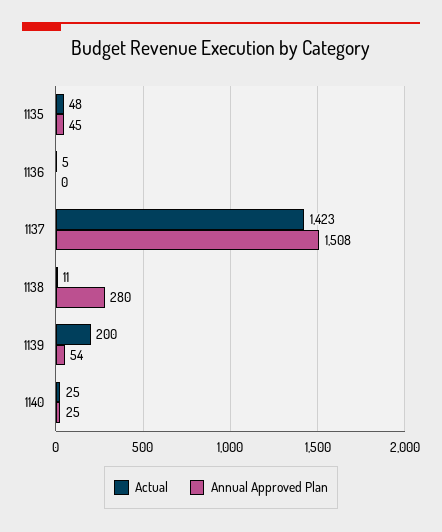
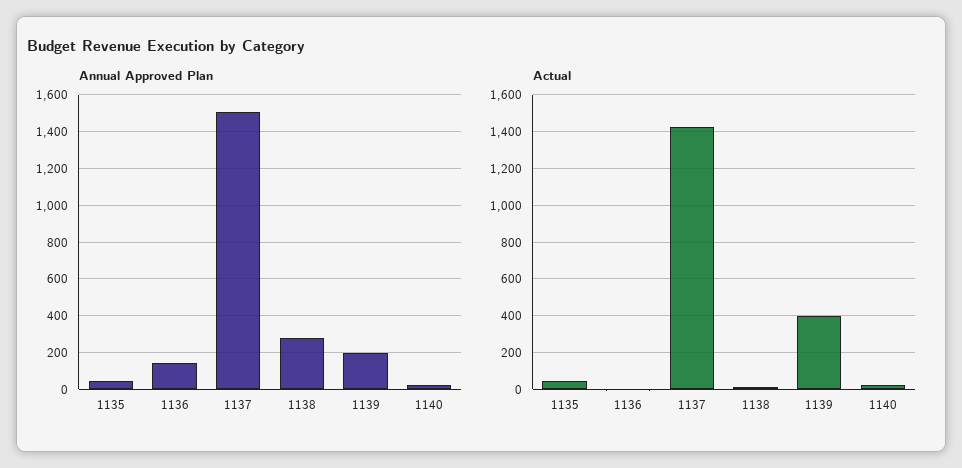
Annual Approved Plan, 1136: 0 -> 150
Actual, 1139: 200 -> 400
Annual Approved Plan, 1139: 54 -> 200

